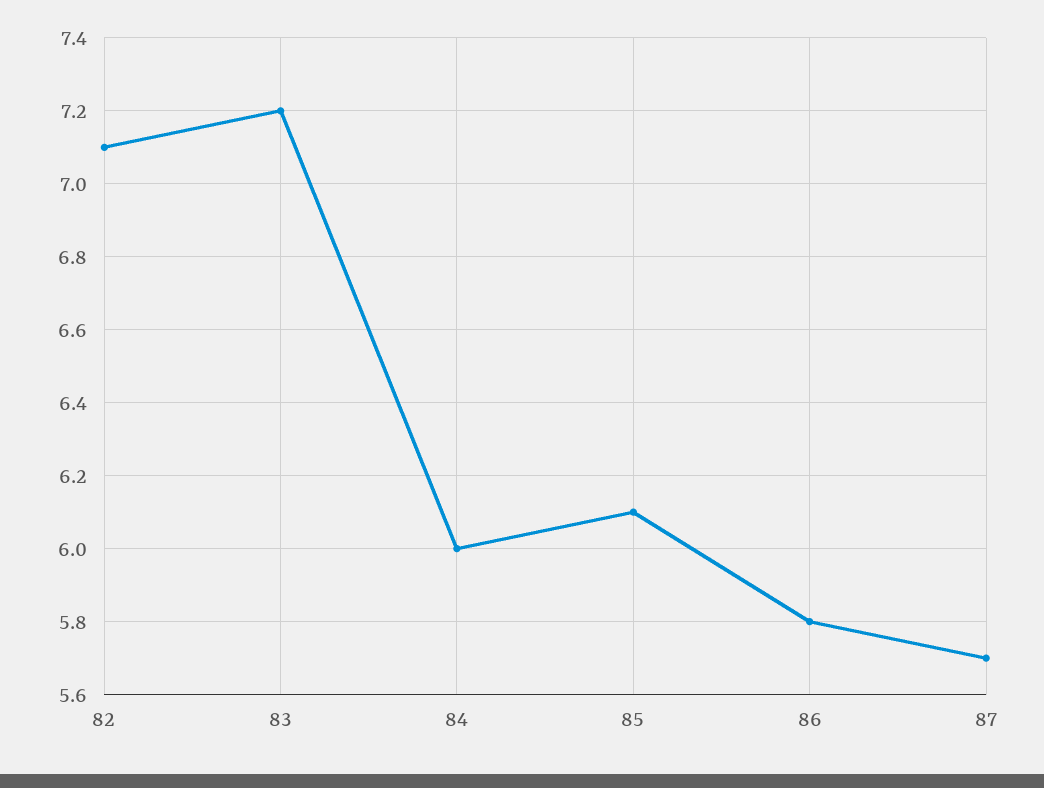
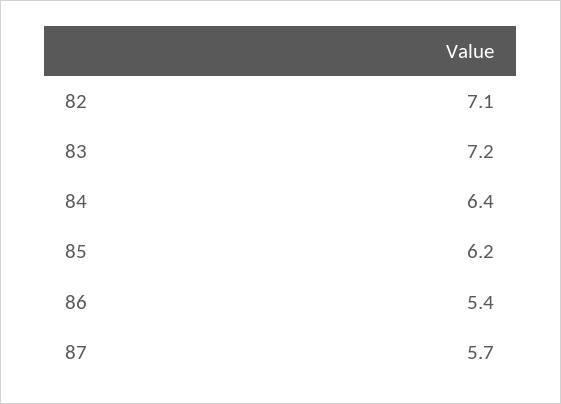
84: 6 -> 6.4
85: 6.1 -> 6.2
86: 5.8 -> 5.4

